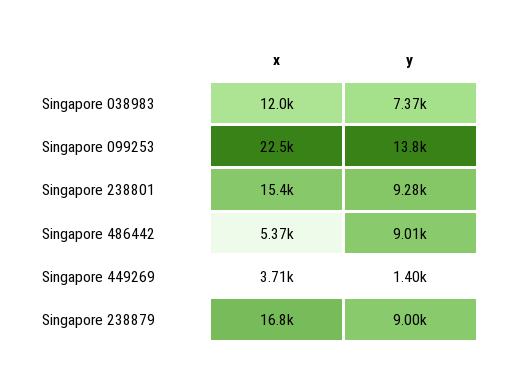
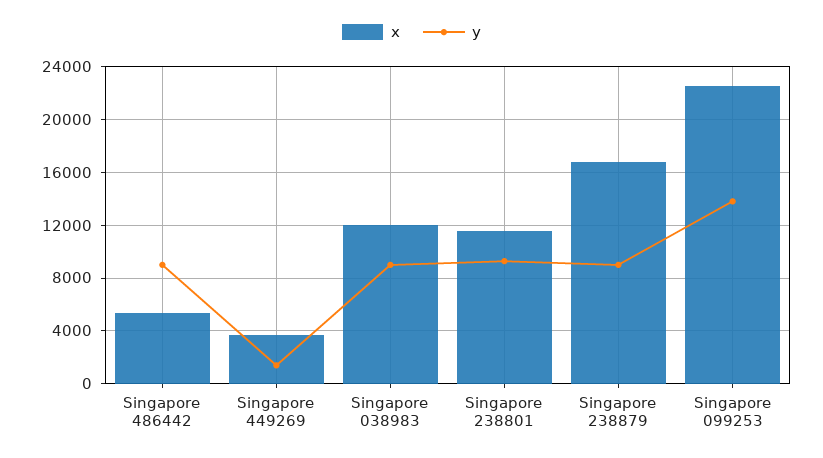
y, Singapore 038983: 7370 -> 9000
x, Singapore 238801: 15400 -> 11500

